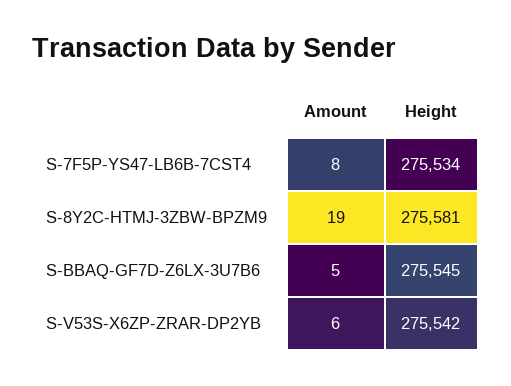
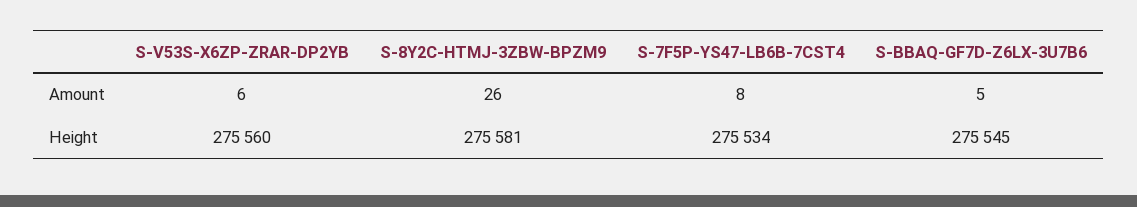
Amount, S-8Y2C-HTMJ-3ZBW-BPZM9: 19 -> 26
Height, S-V53S-X6ZP-ZRAR-DP2YB: 275542 -> 275560

